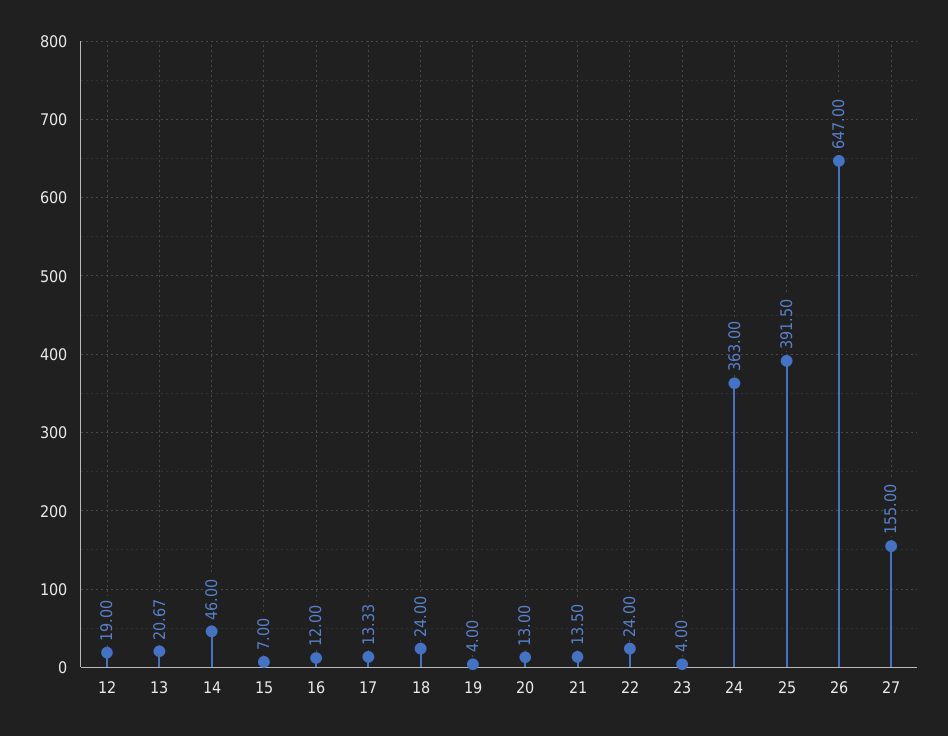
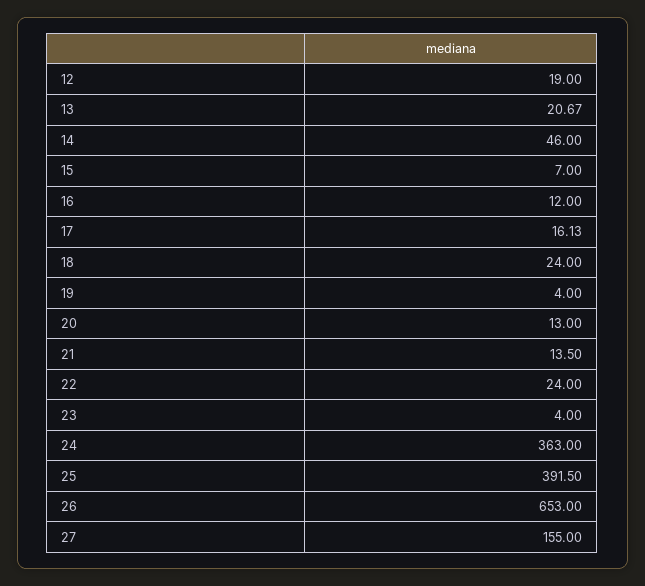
17: 13.33 -> 16.13
26: 647 -> 653

